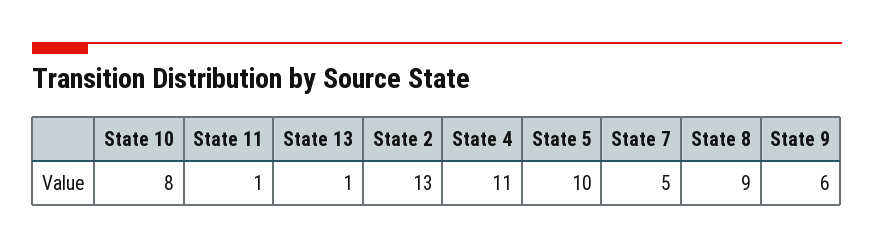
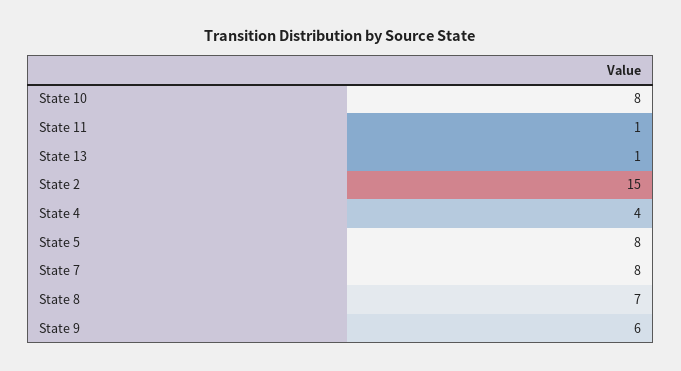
State 2: 13 -> 15
State 4: 11 -> 4
State 5: 10 -> 8
State 7: 5 -> 8
State 8: 9 -> 7

